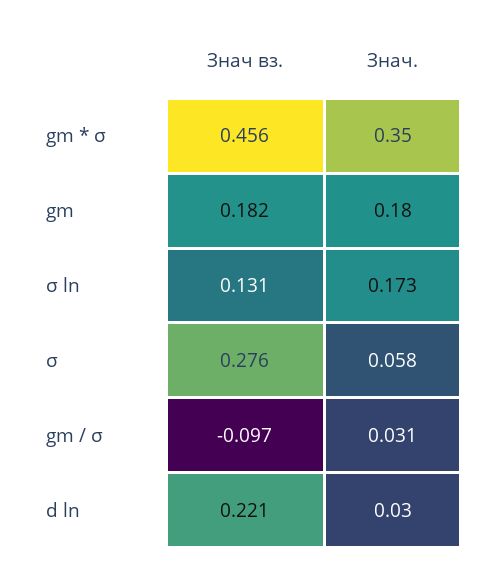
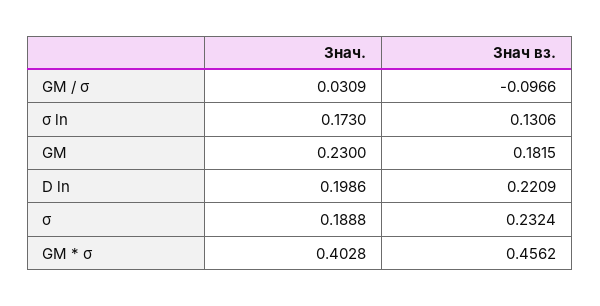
Знач., gm * σ: 0.35 -> 0.4028
Знач., gm: 0.18 -> 0.23
Знач вз., σ: 0.276 -> 0.2324
Знач., σ: 0.058 -> 0.1888
Знач., d ln: 0.03 -> 0.1986

